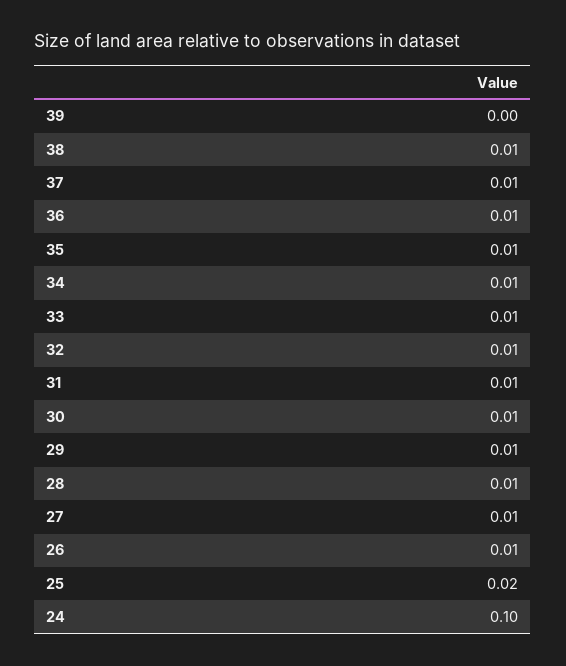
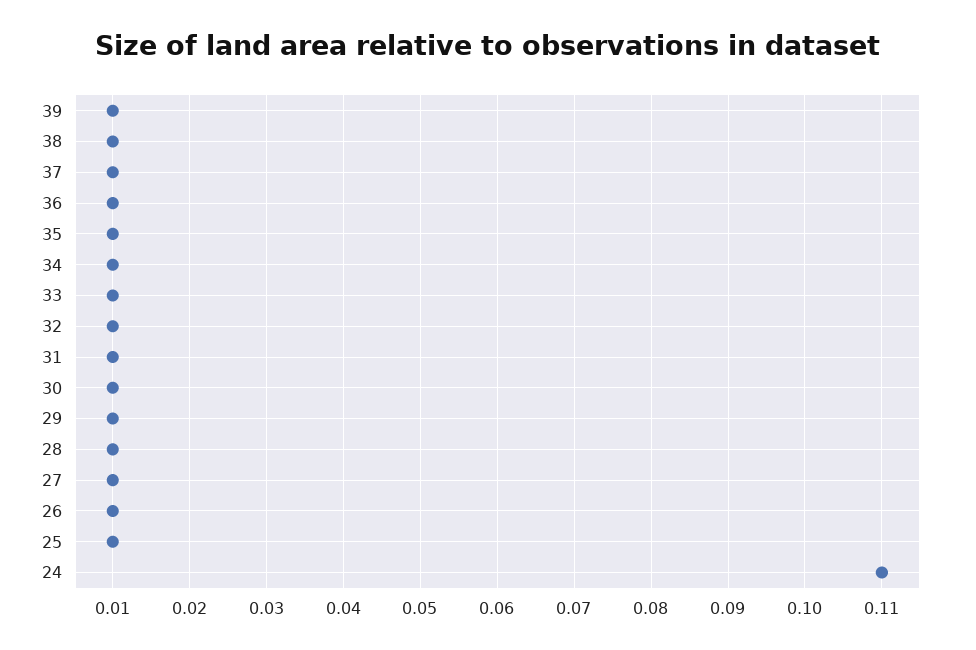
39: 0 -> 0.01
25: 0.02 -> 0.01
24: 0.1 -> 0.11

